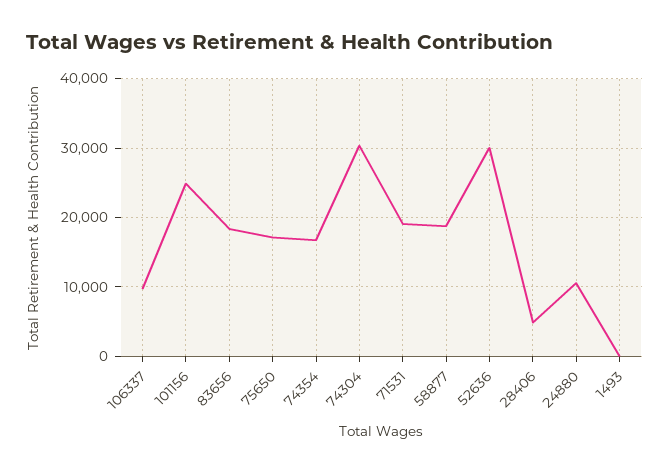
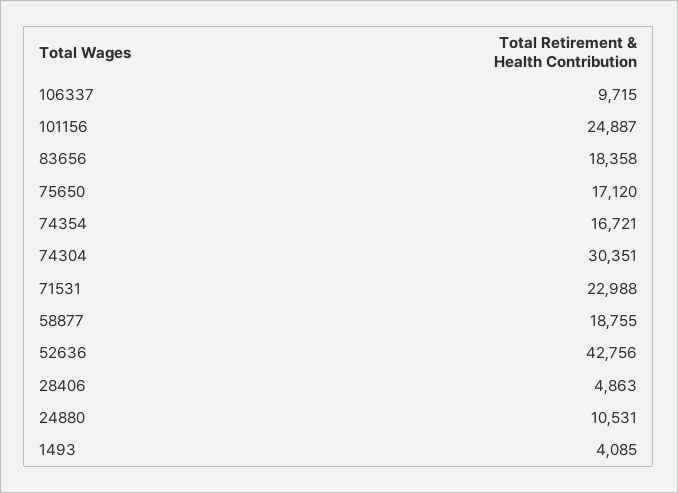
71531: 19000 -> 22988
52636: 30000 -> 42756
1493: 0 -> 4085

